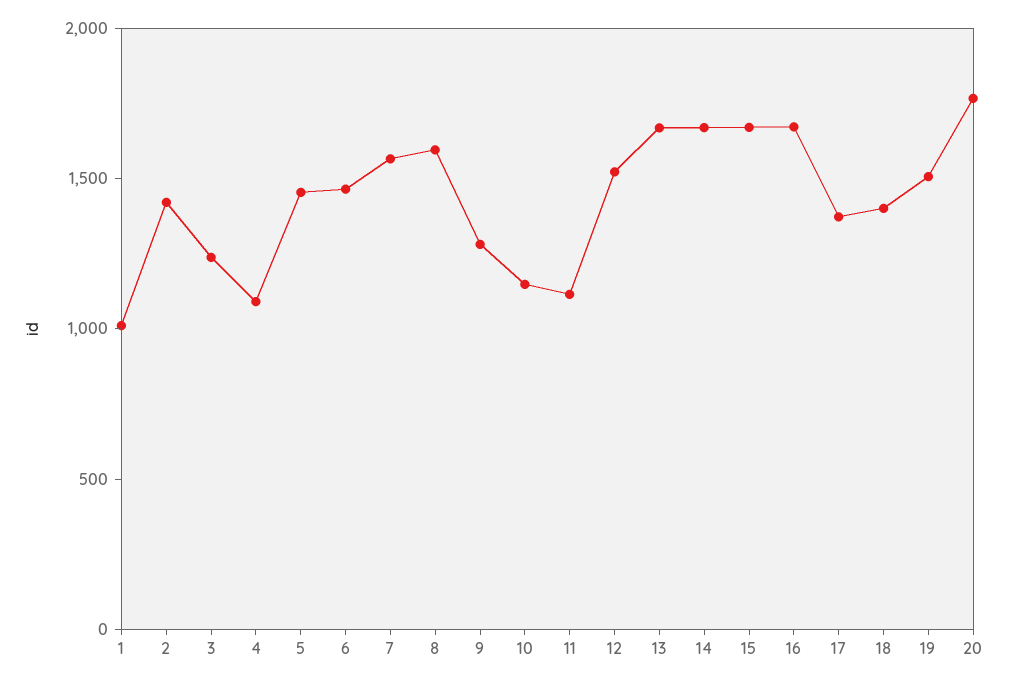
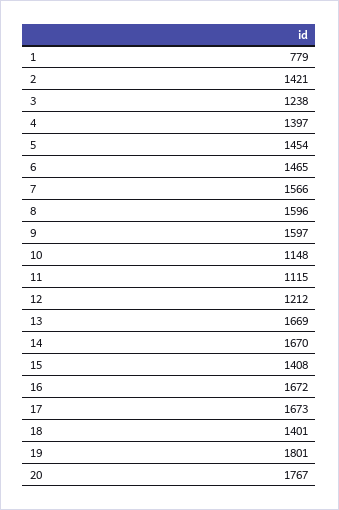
1: 1000 -> 779
4: 1100 -> 1397
9: 1300 -> 1597
12: 1500 -> 1212
15: 1700 -> 1408
17: 1400 -> 1673
19: 1500 -> 1801

